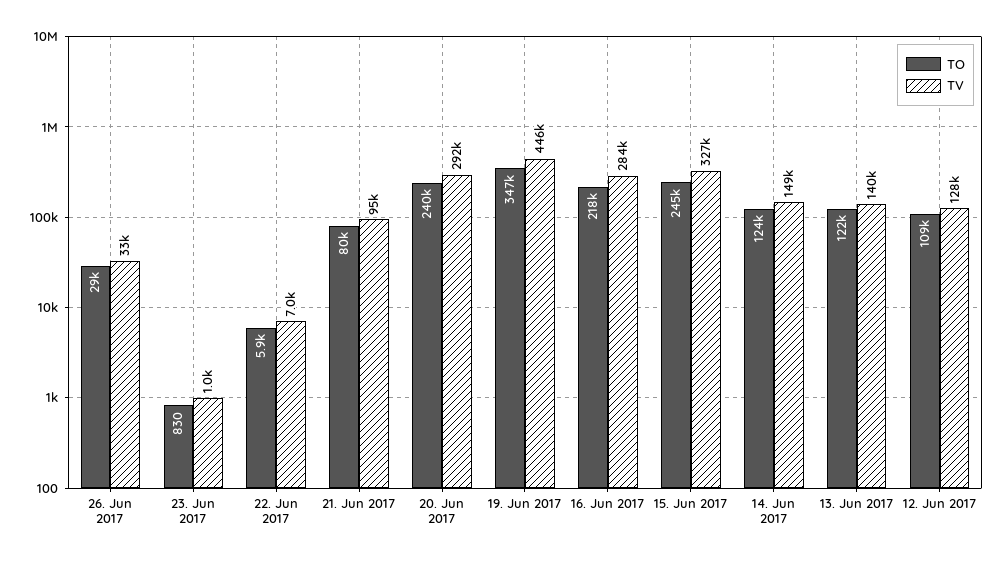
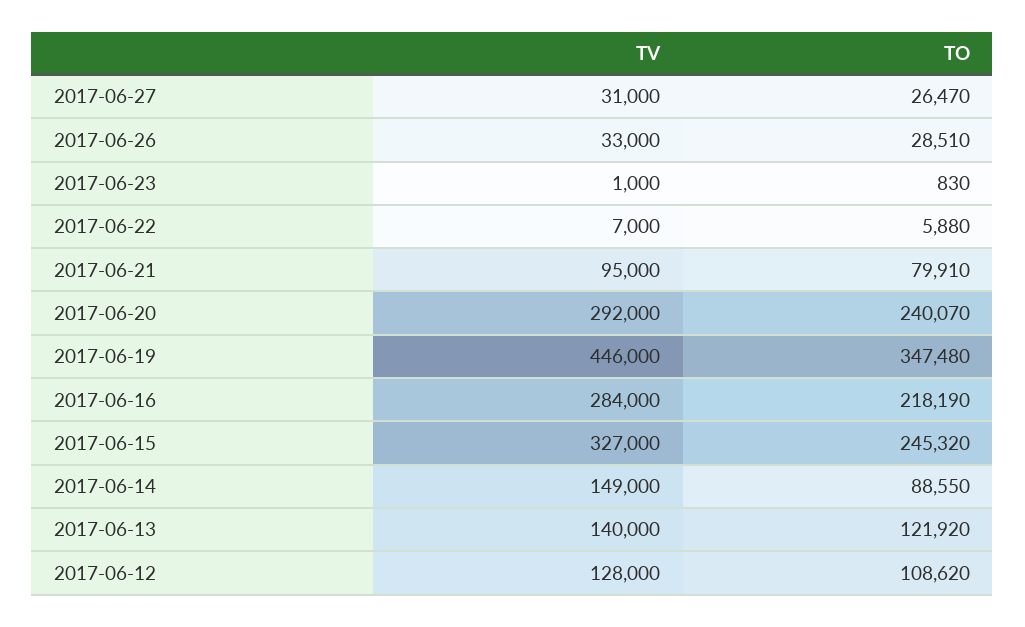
TO, 14. Jun 2017: 124000 -> 88550
TV, 2017-06-27: none -> 31000
TO, 2017-06-27: none -> 26470

